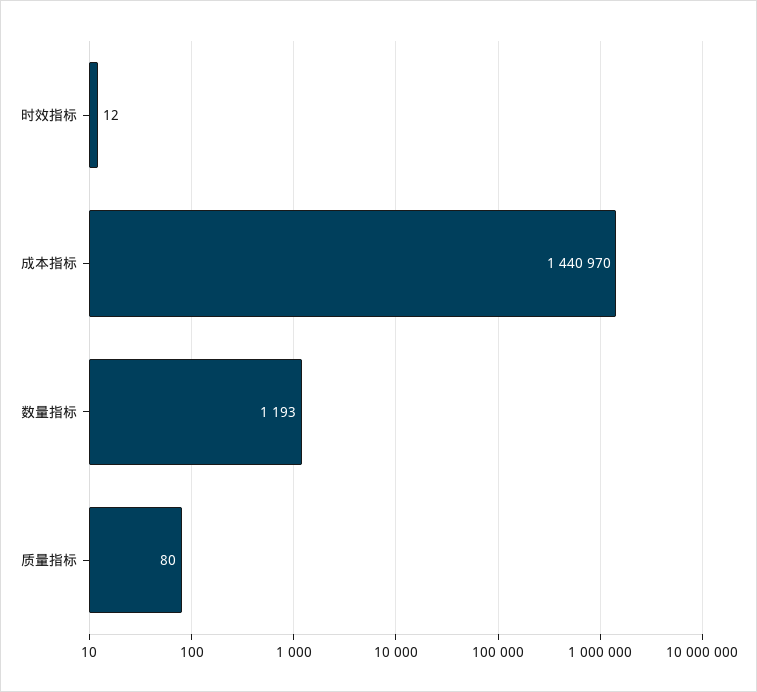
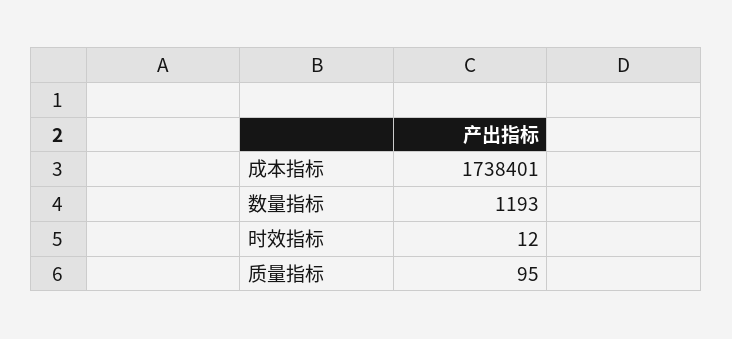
成本指标: 1440970 -> 1738401
质量指标: 80 -> 95

